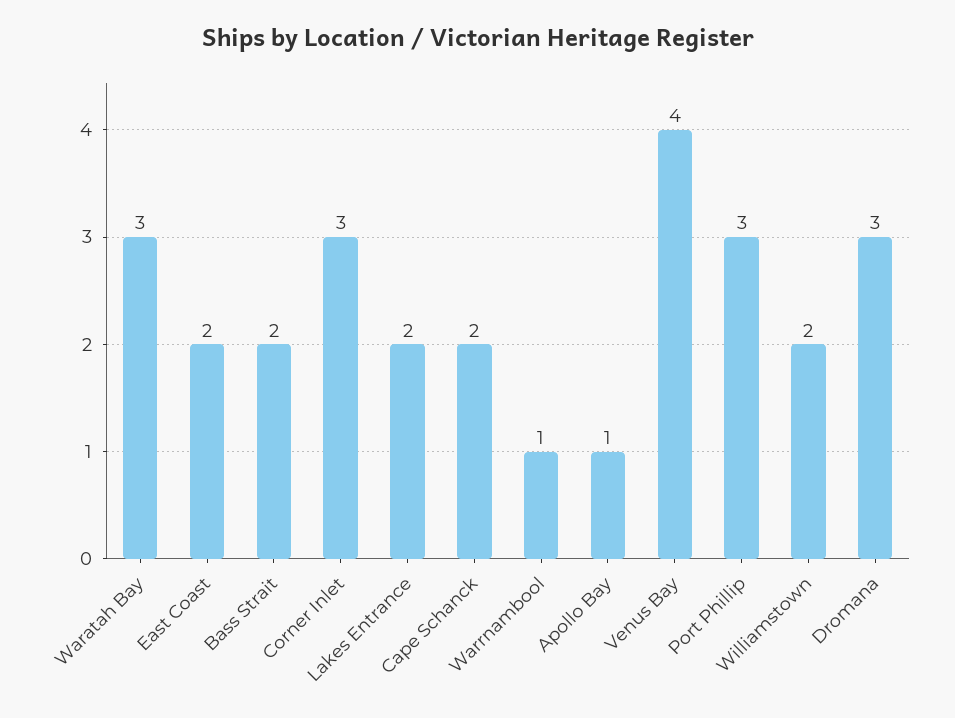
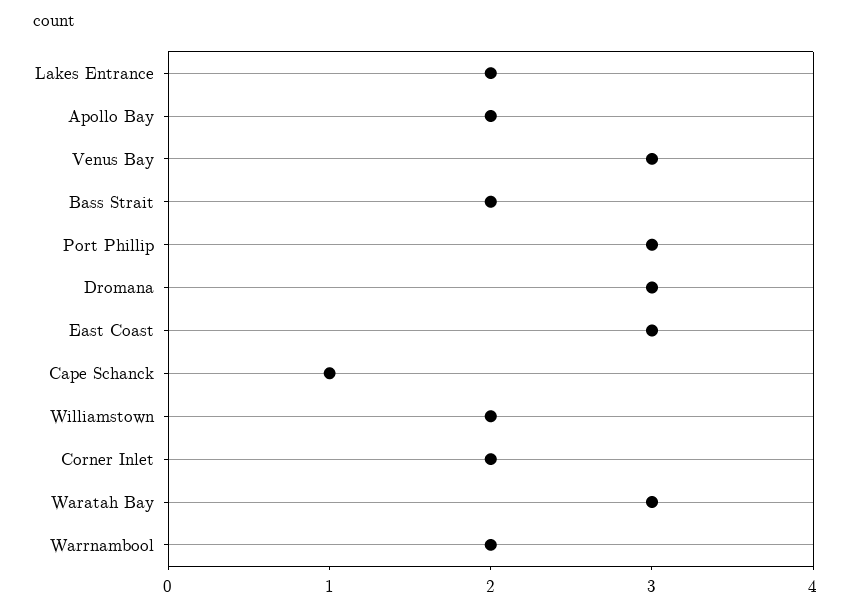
East Coast: 2 -> 3
Corner Inlet: 3 -> 2
Cape Schanck: 2 -> 1
Warrnambool: 1 -> 2
Apollo Bay: 1 -> 2
Venus Bay: 4 -> 3

